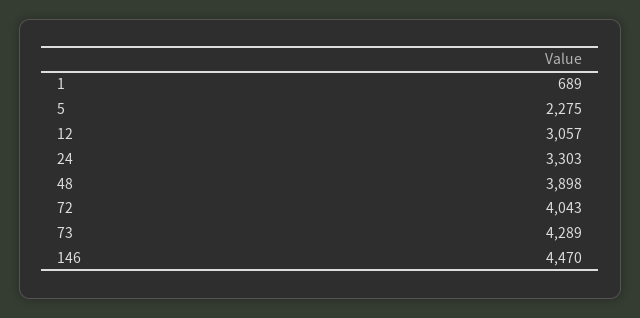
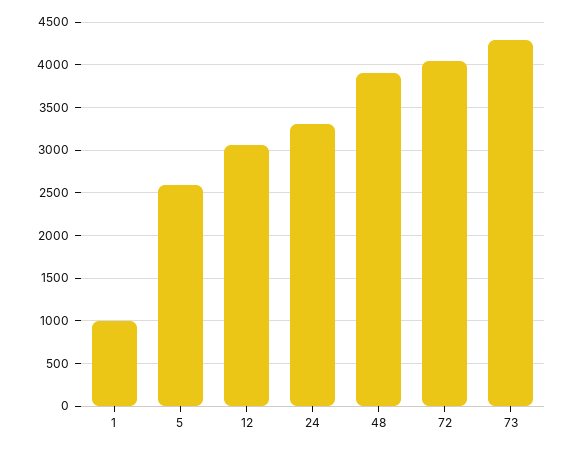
1: 689 -> 1000
5: 2275 -> 2600
146: 4470 -> none

